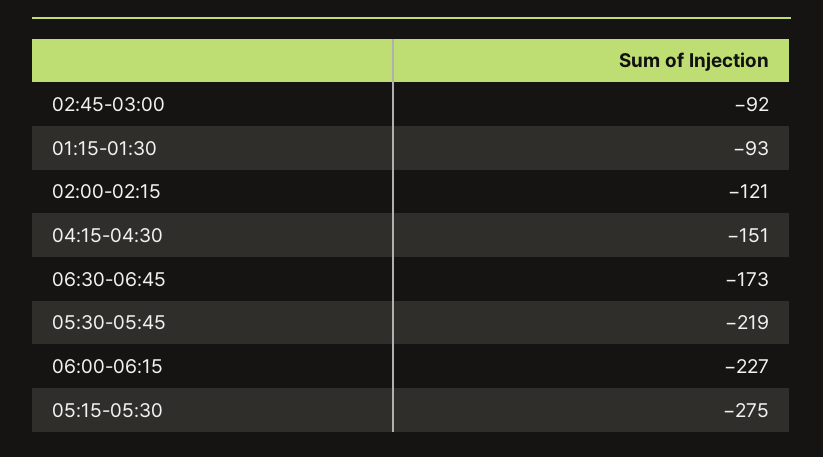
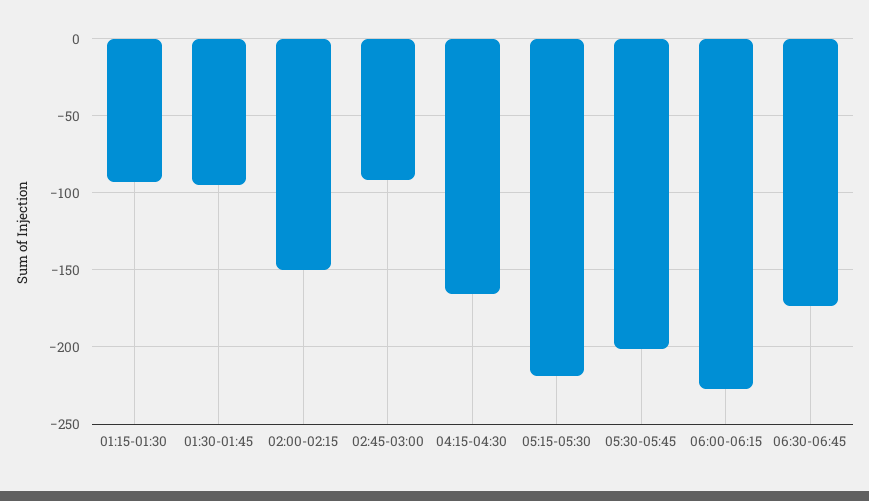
02:00-02:15: -121 -> -150
04:15-04:30: -151 -> -165
05:30-05:45: -219 -> -200
05:15-05:30: -275 -> -220
01:30-01:45: none -> -95

